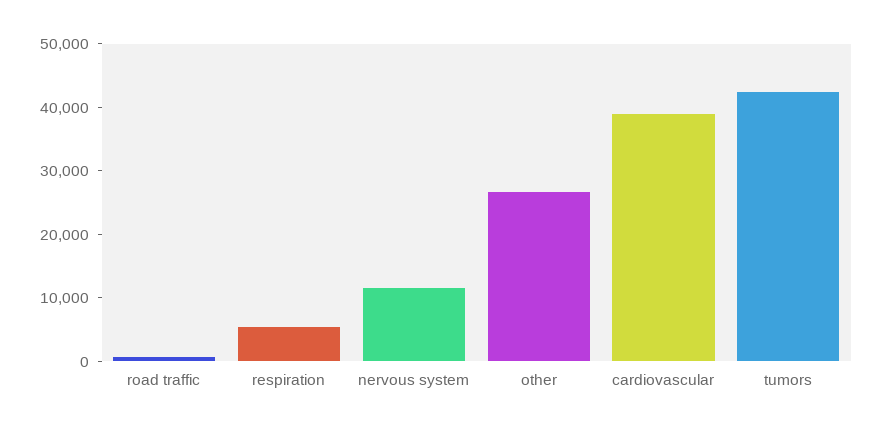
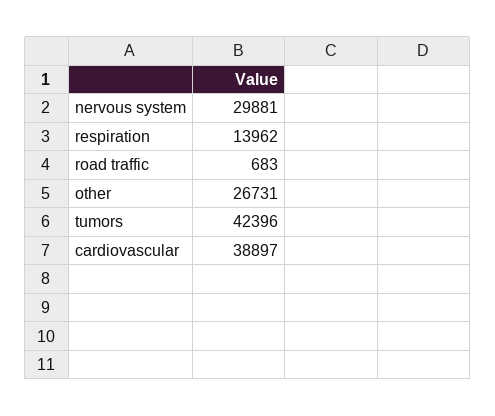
respiration: 6000 -> 13962
nervous system: 12000 -> 29881

